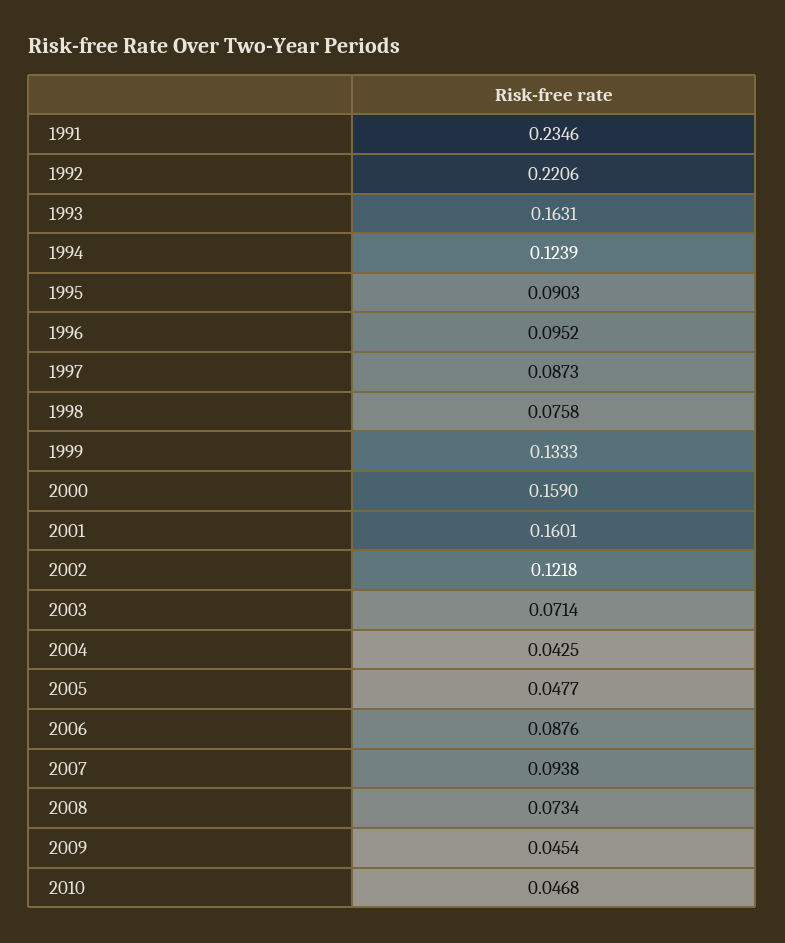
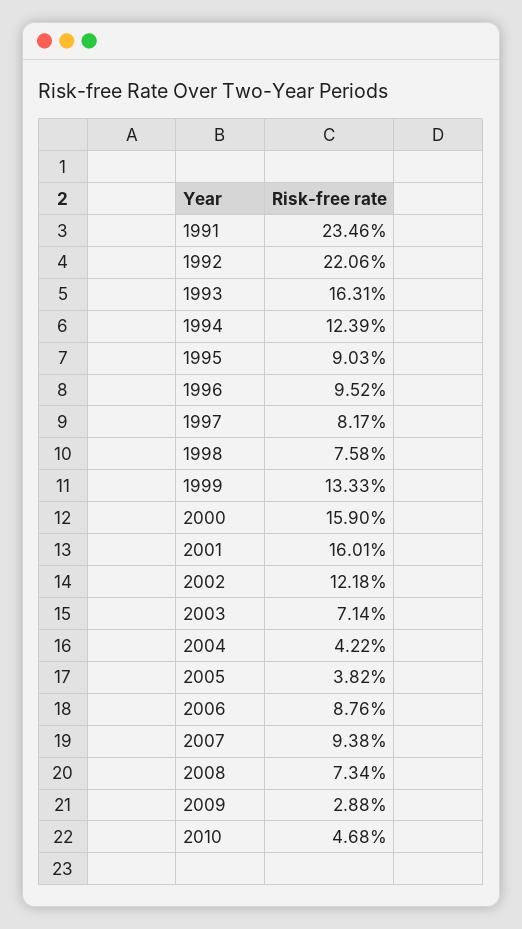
1997: 0.0873 -> 0.0817
2004: 0.0425 -> 0.0422
2005: 0.0477 -> 0.0382
2009: 0.0454 -> 0.0288

